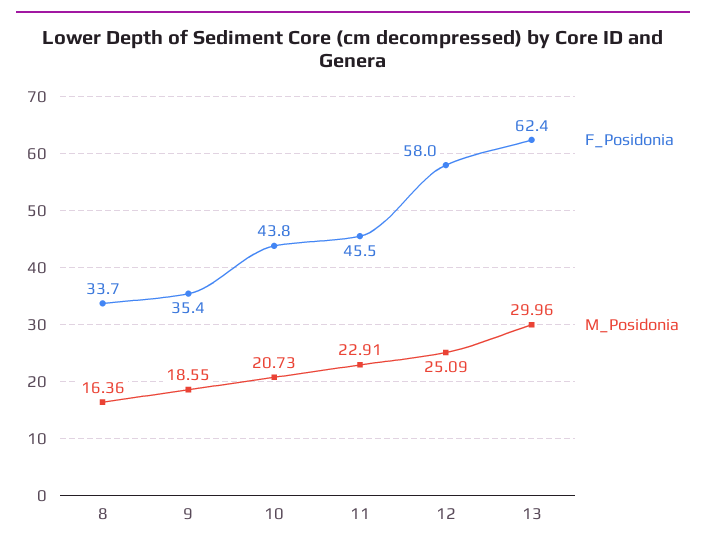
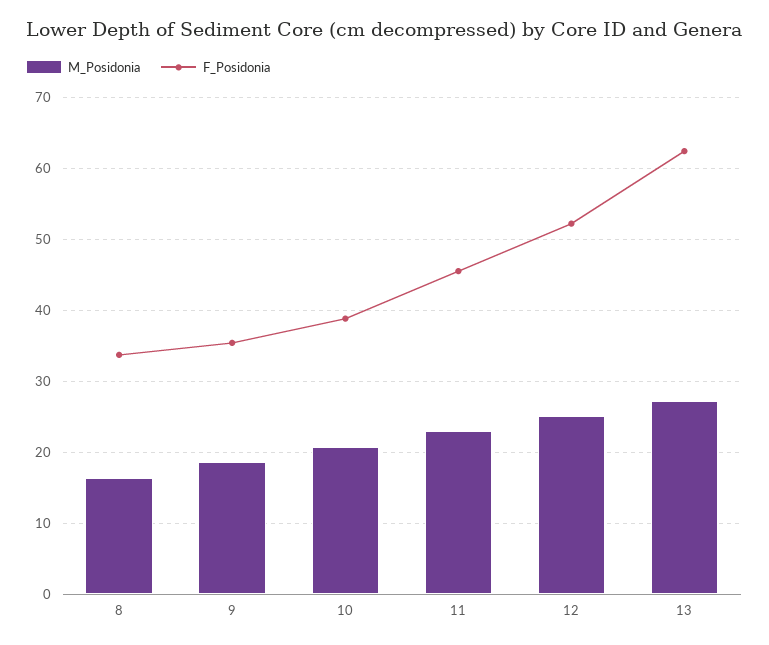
F_Posidonia, 10: 43.8 -> 39
F_Posidonia, 12: 58 -> 52
M_Posidonia, 13: 29.96 -> 27

